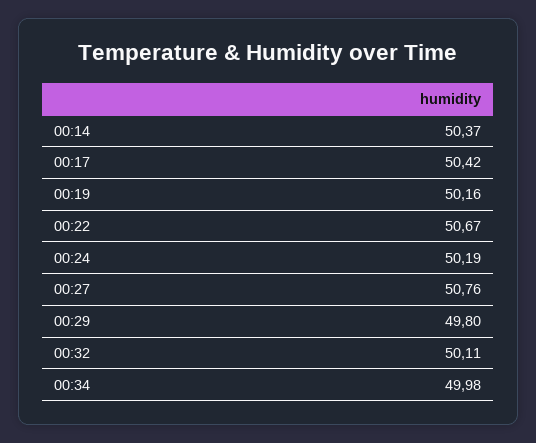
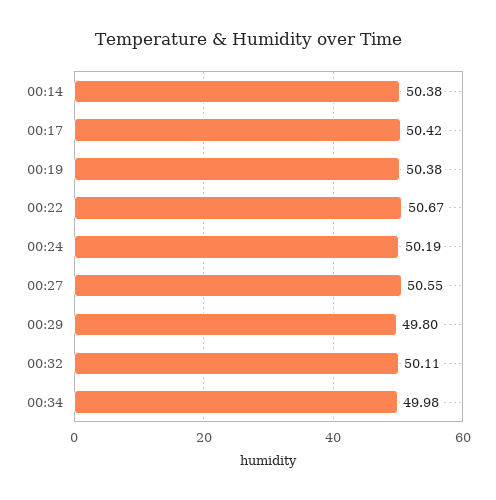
00:14: 50.37 -> 50.38
00:19: 50.16 -> 50.38
00:27: 50.76 -> 50.55

